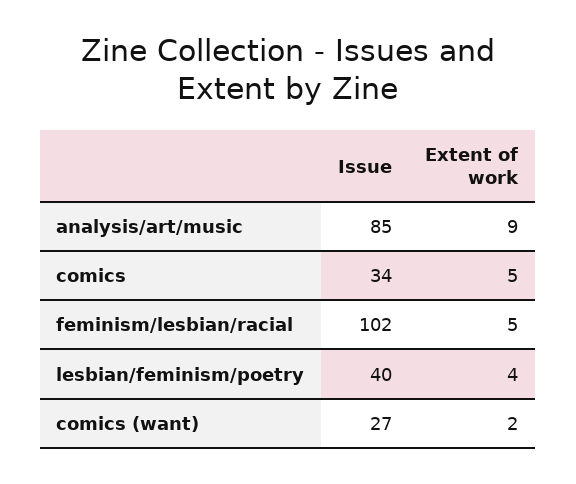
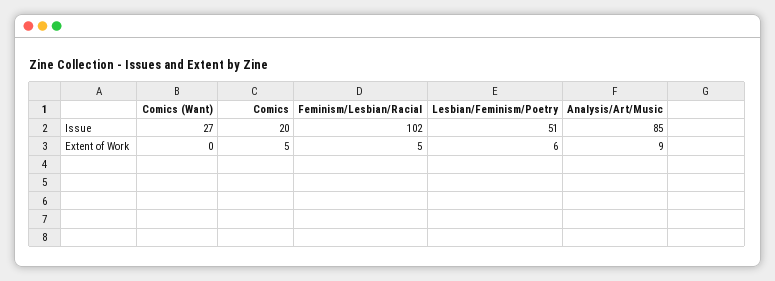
Issue, comics: 34 -> 20
Issue, lesbian/feminism/poetry: 40 -> 51
Extent of work, lesbian/feminism/poetry: 4 -> 6
Extent of work, comics (want): 2 -> 0

